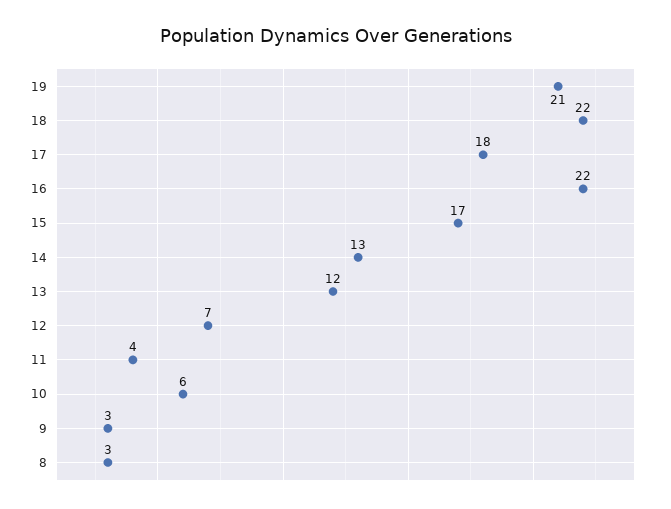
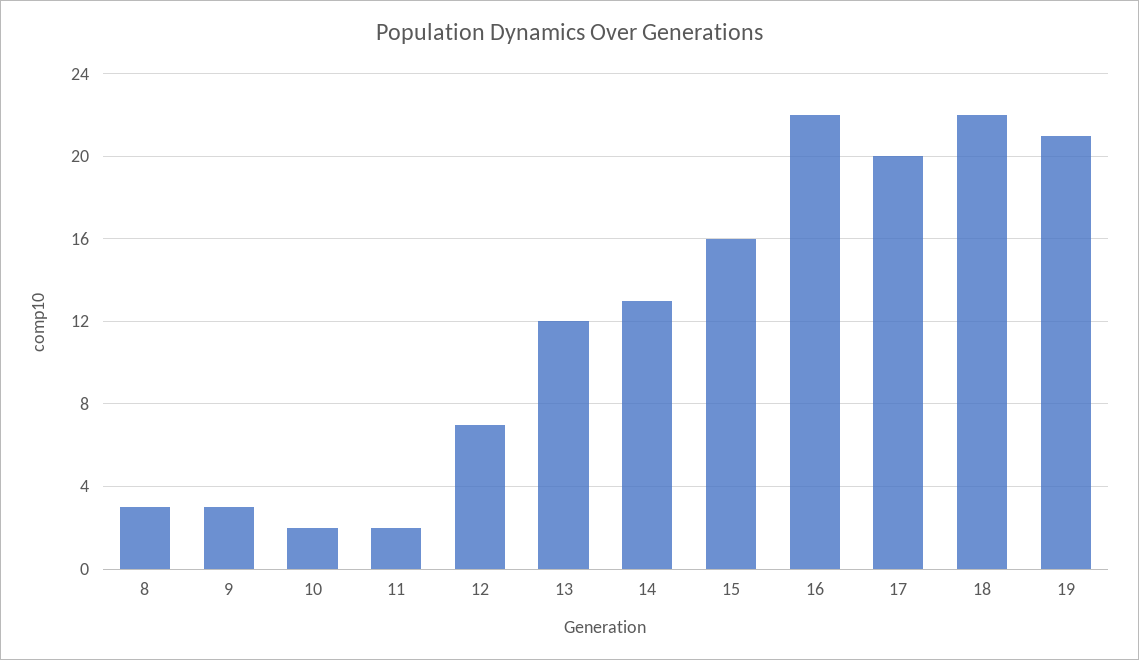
17: 18 -> 20
15: 17 -> 16
11: 4 -> 2
10: 6 -> 2

